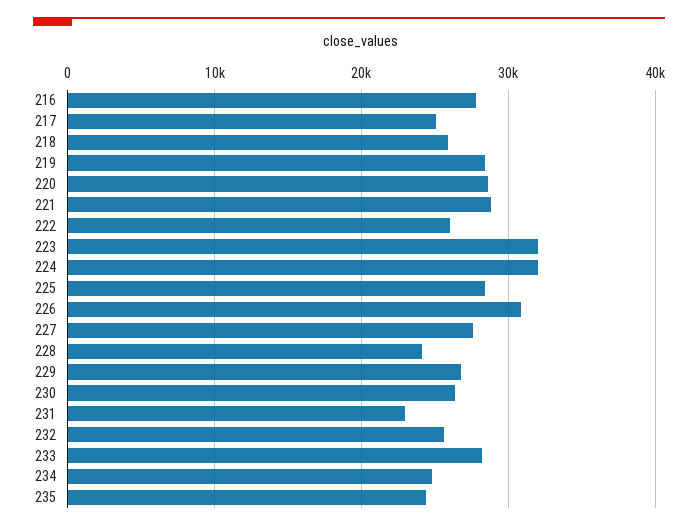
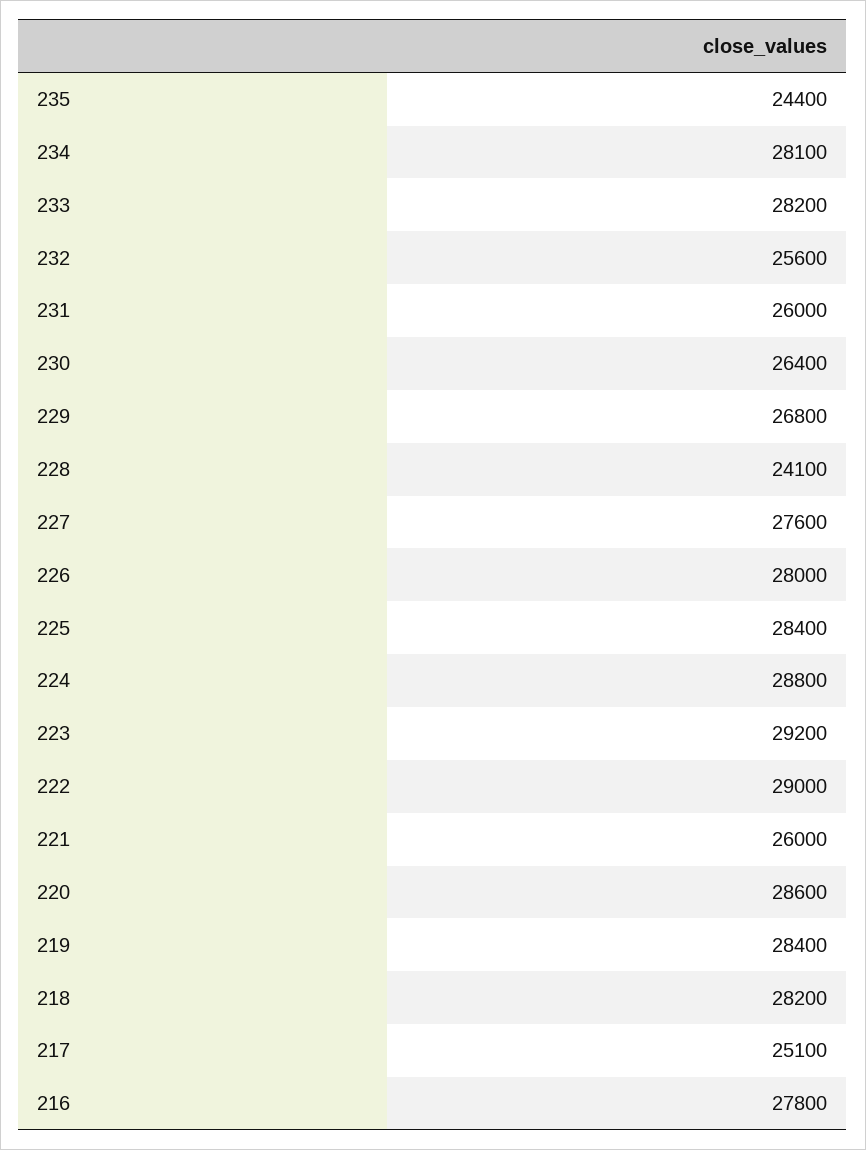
218: 26000 -> 28200
221: 29000 -> 26000
222: 26000 -> 29000
223: 32000 -> 29200
224: 32000 -> 28800
226: 31000 -> 28000
231: 23000 -> 26000
234: 25000 -> 28100

